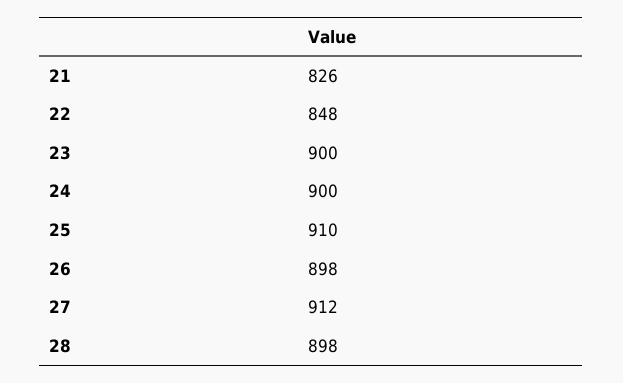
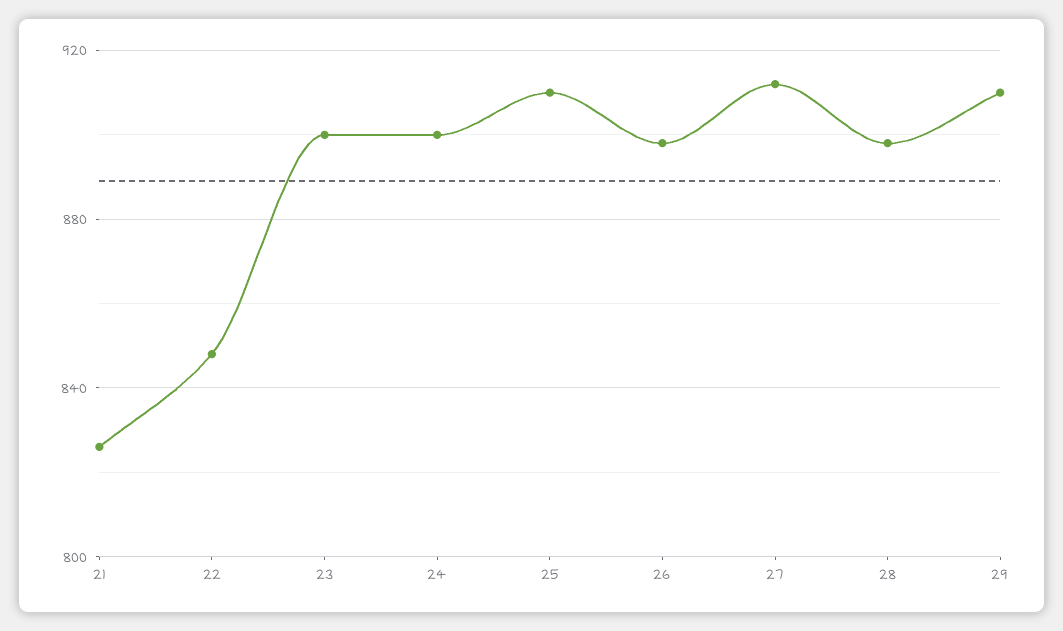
29: none -> 910

